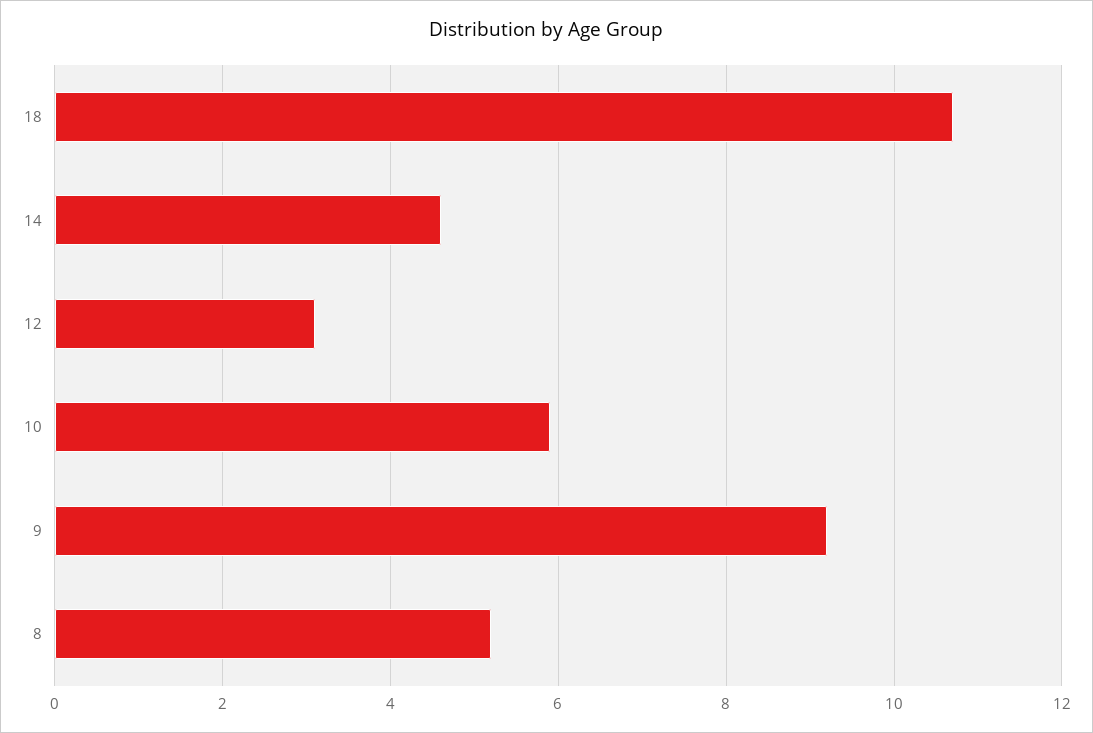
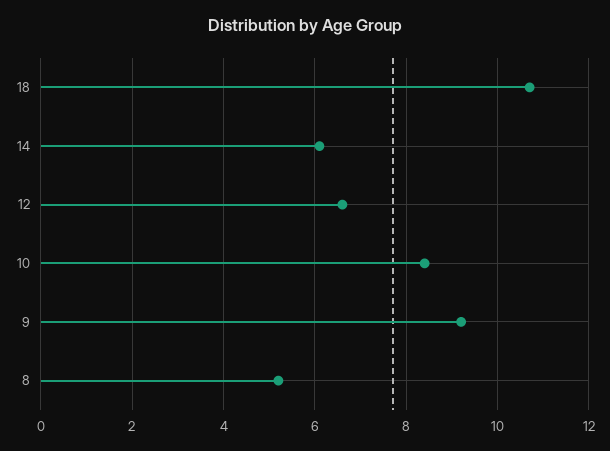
14: 4.5 -> 6
12: 3 -> 6.5
10: 6 -> 8.5

